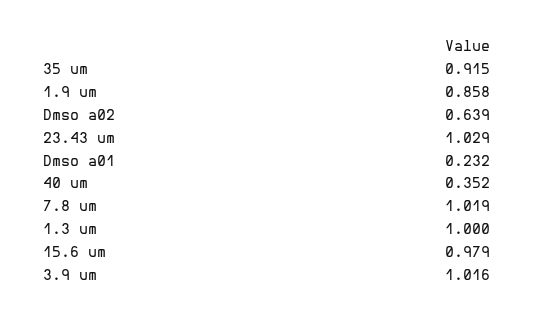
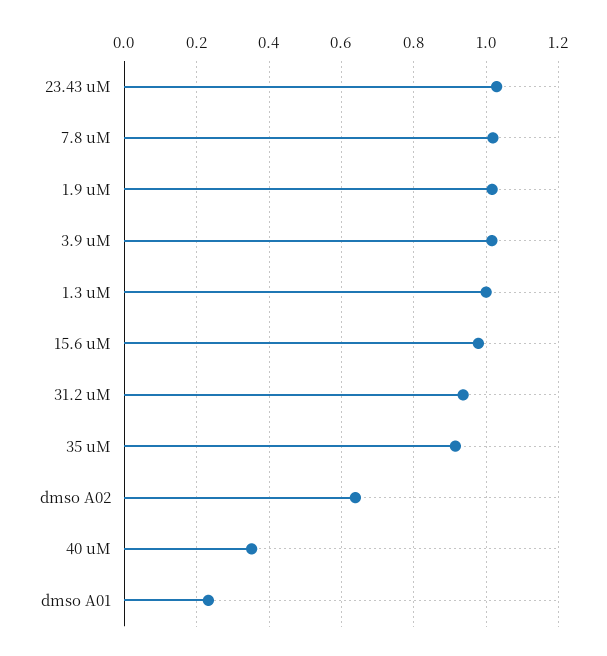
1.9 um: 0.858 -> 1.02
31.2 uM: none -> 0.94

